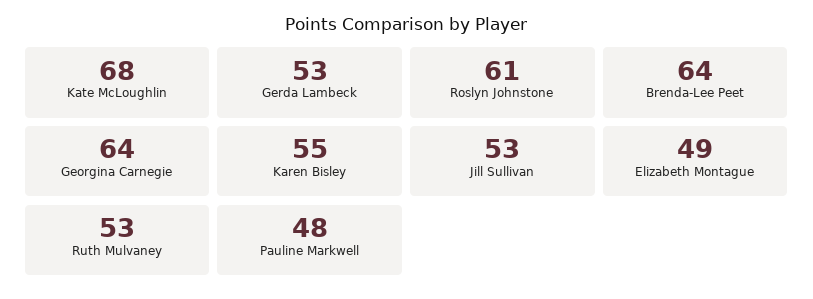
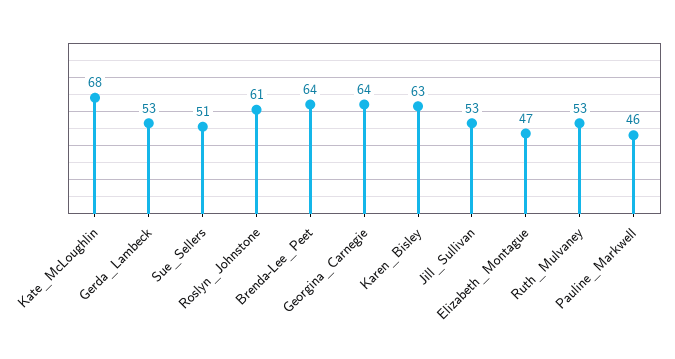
Karen Bisley: 55 -> 63
Elizabeth Montague: 49 -> 47
Pauline Markwell: 48 -> 46
Sue_Sellers: none -> 51

